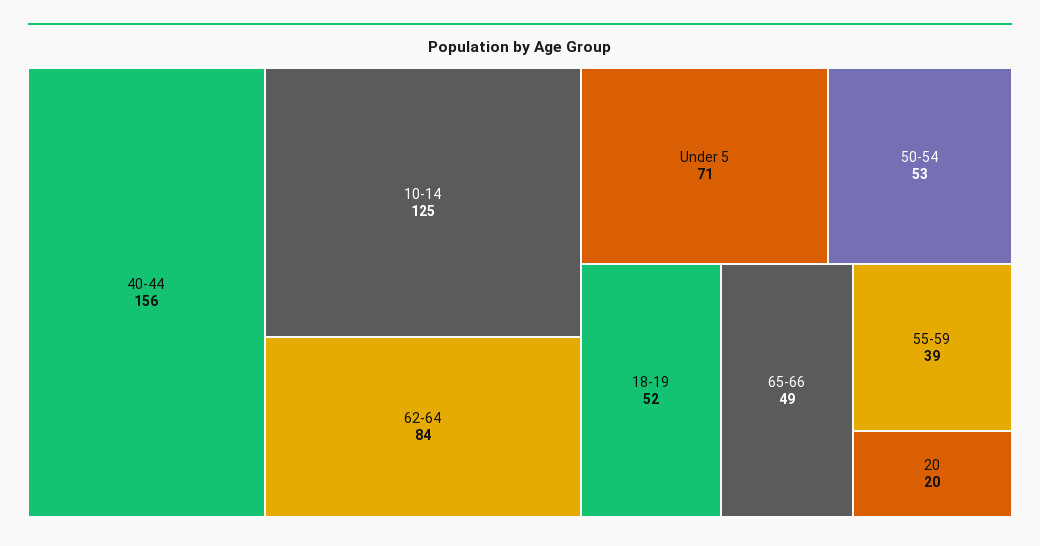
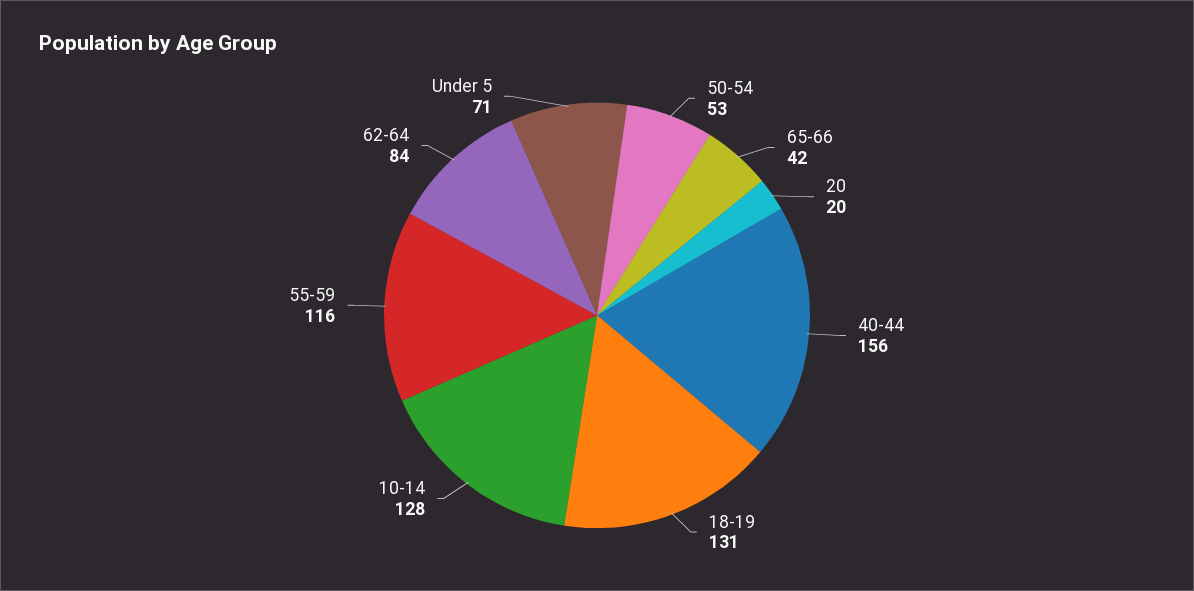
10-14: 125 -> 128
18-19: 52 -> 131
65-66: 49 -> 42
55-59: 39 -> 116

